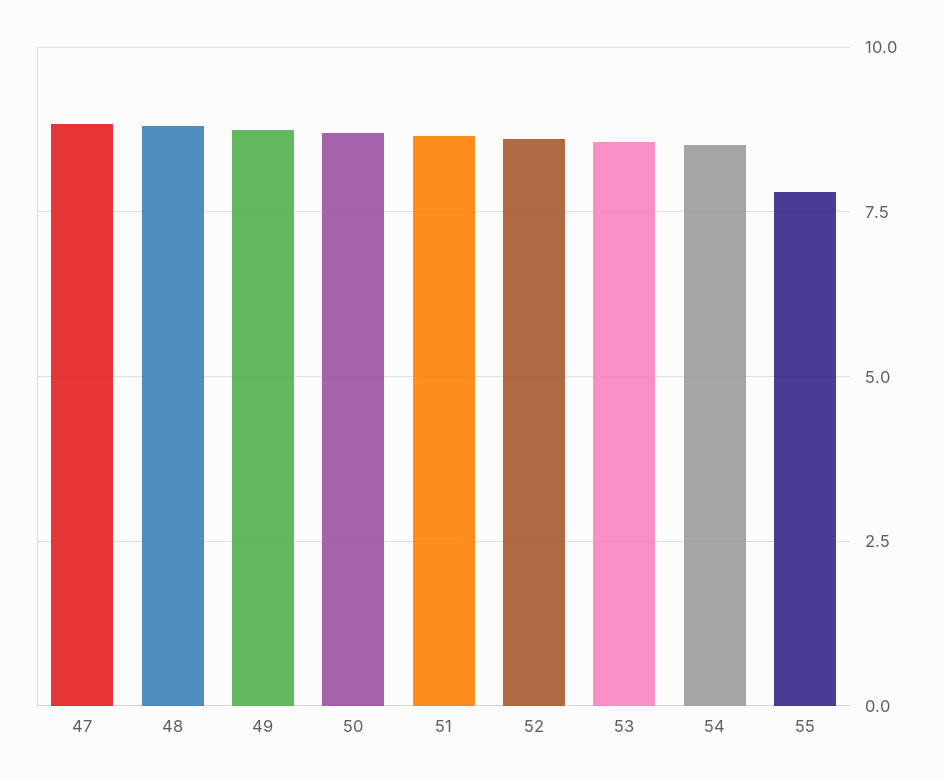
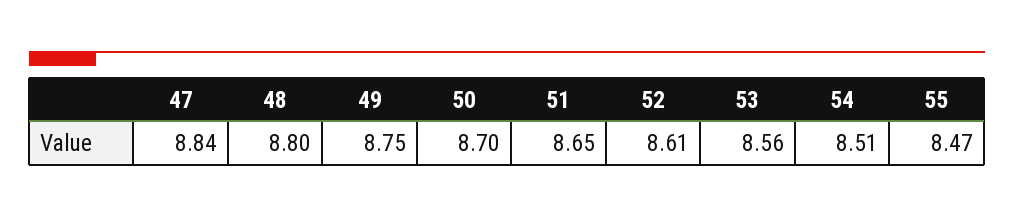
55: 7.75 -> 8.47

